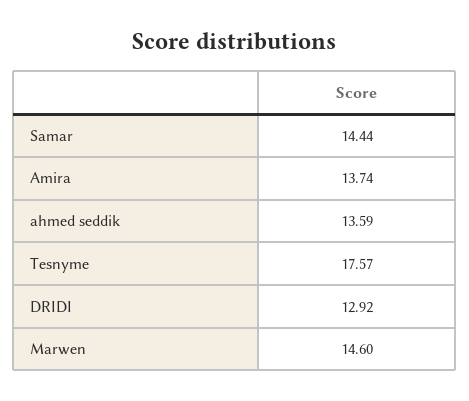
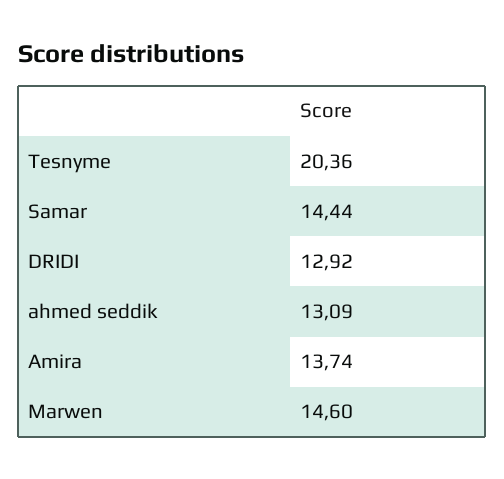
ahmed seddik: 13.59 -> 13.09
Tesnyme: 17.57 -> 20.36

